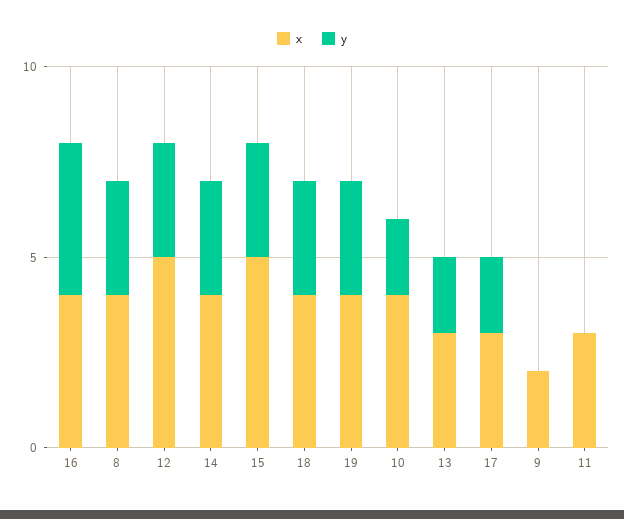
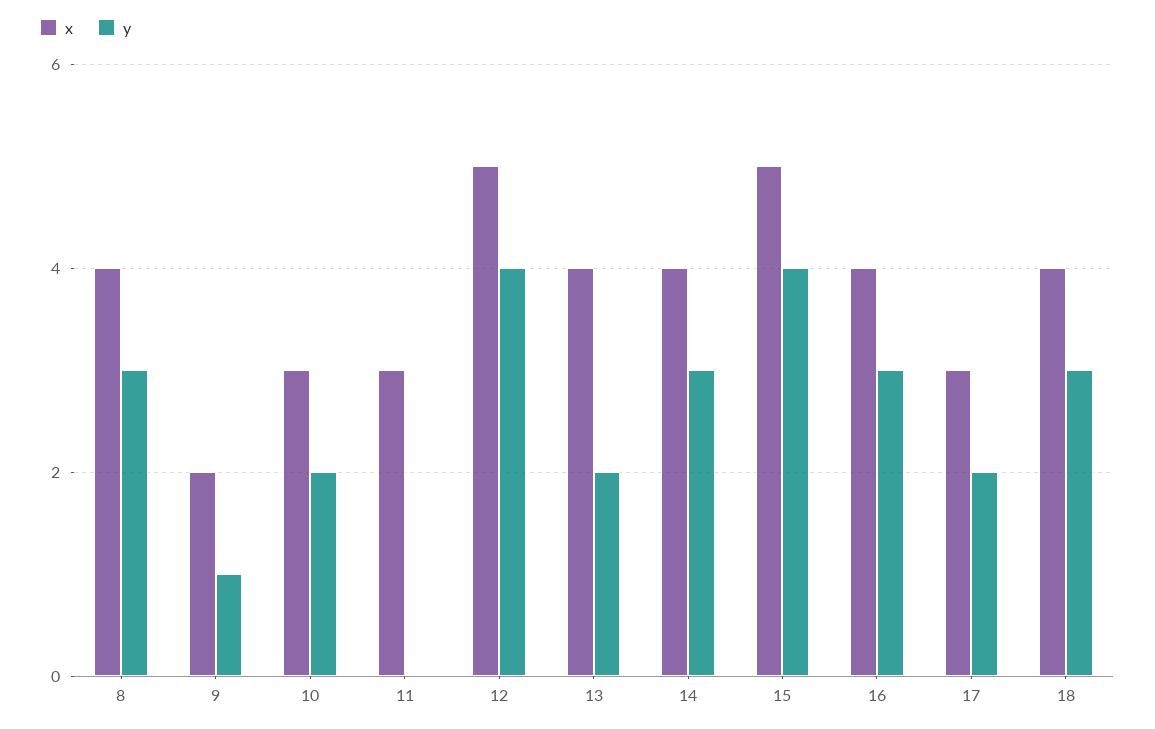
y, 16: 4 -> 3
y, 12: 3 -> 4
y, 15: 3 -> 4
x, 19: 4 -> none
y, 19: 3 -> none
x, 10: 4 -> 3
x, 13: 3 -> 4
y, 9: 0 -> 1

